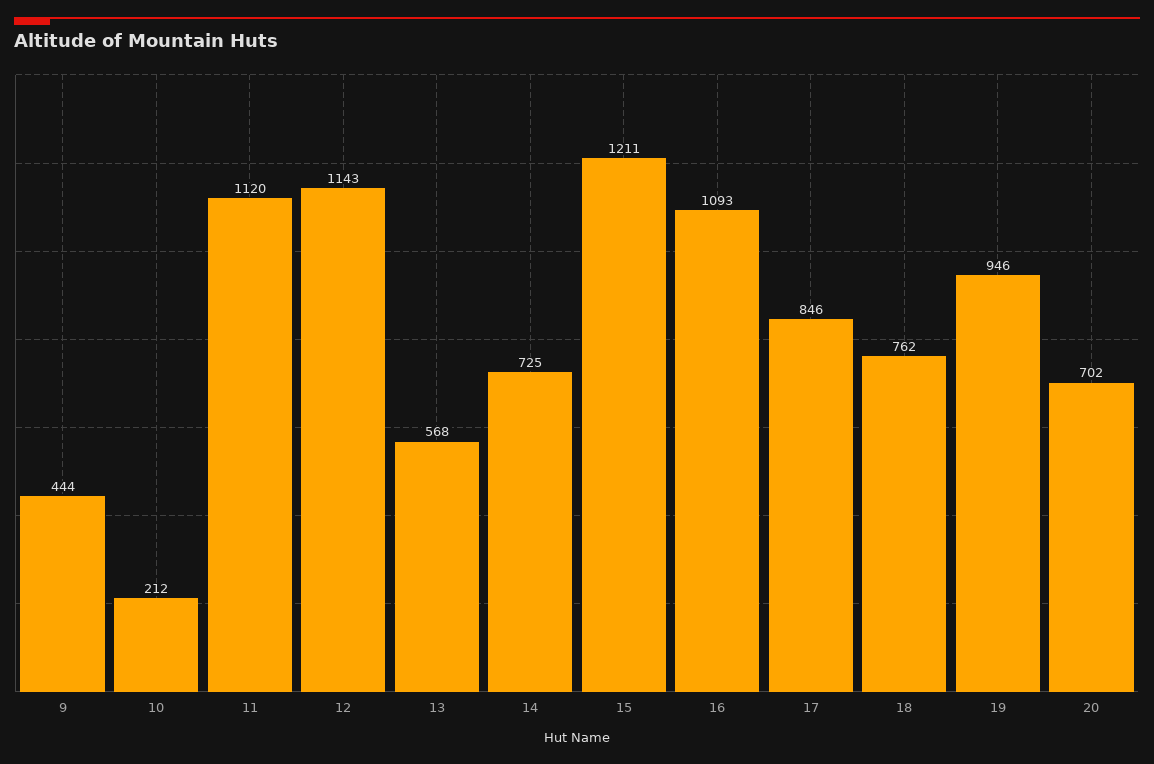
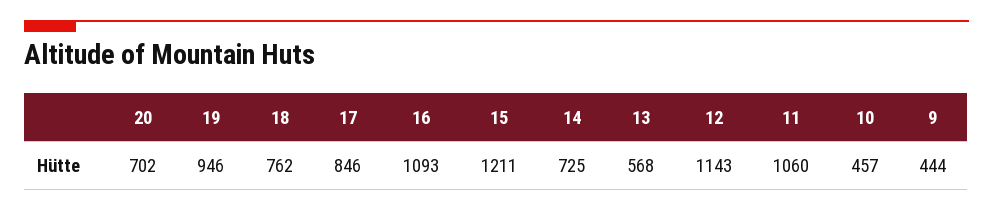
10: 212 -> 457
11: 1120 -> 1060

